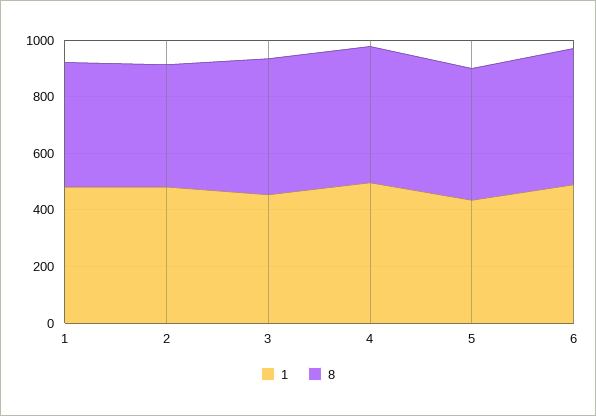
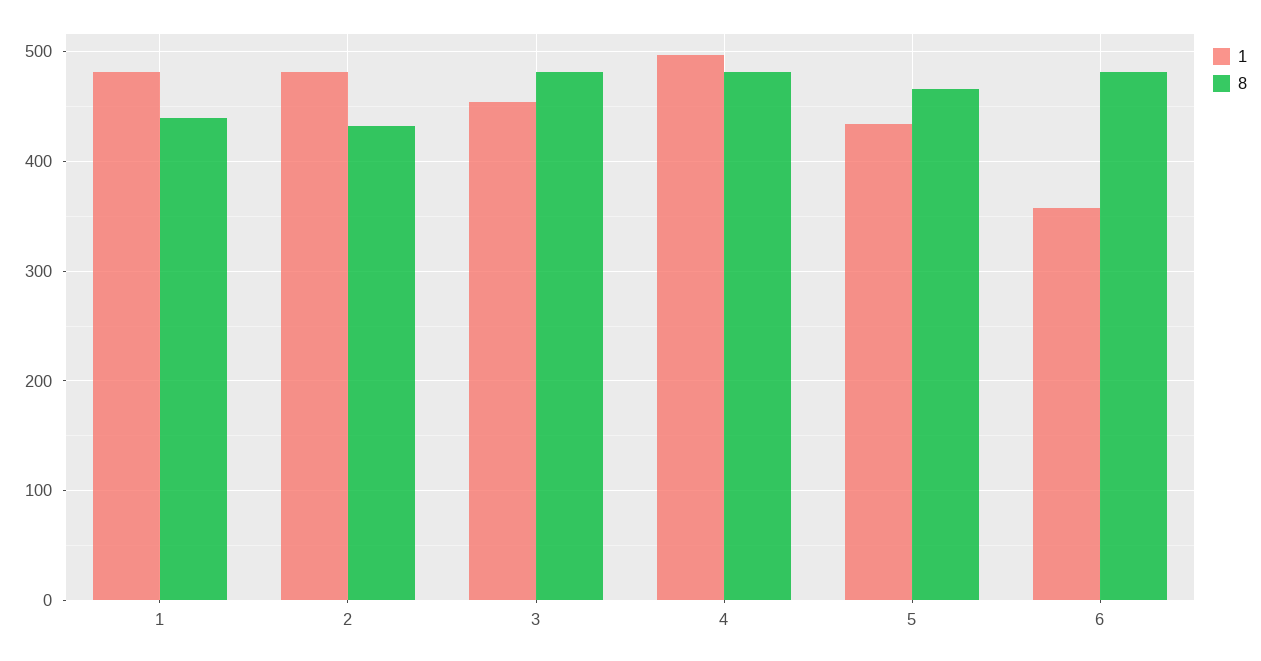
1, 6: 500 -> 360

